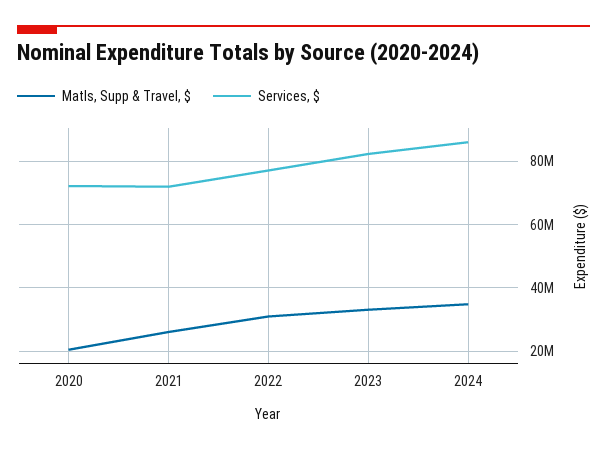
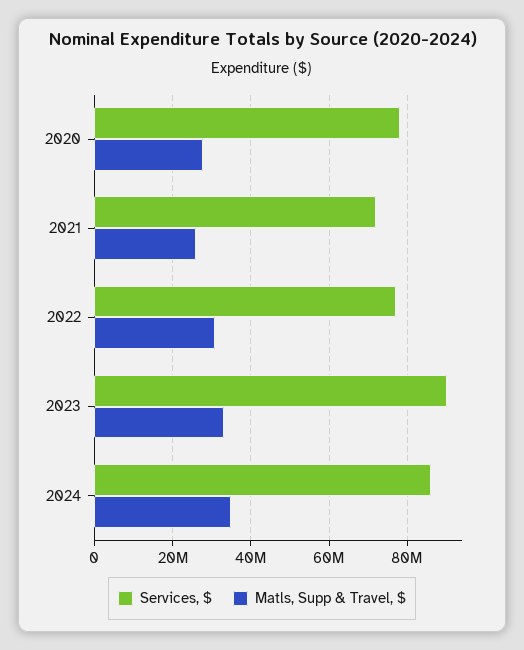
Matls, Supp & Travel, $, 2020: 20000000 -> 28000000
Services, $, 2020: 72000000 -> 78000000
Services, $, 2023: 82000000 -> 90000000

